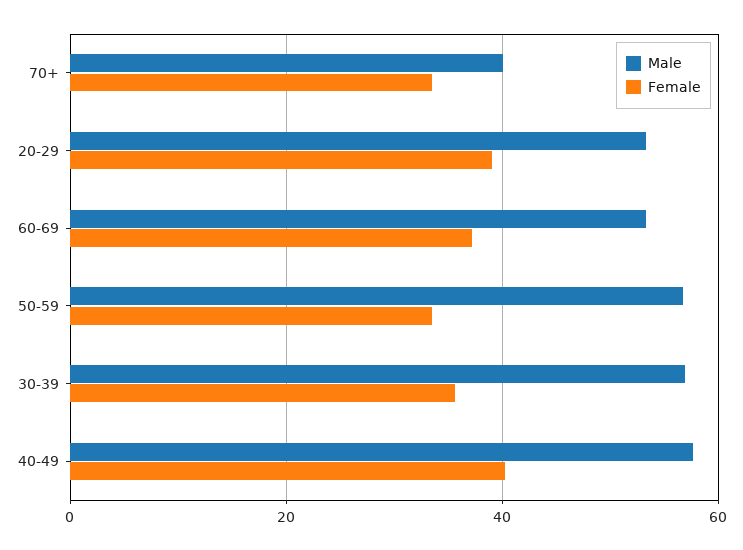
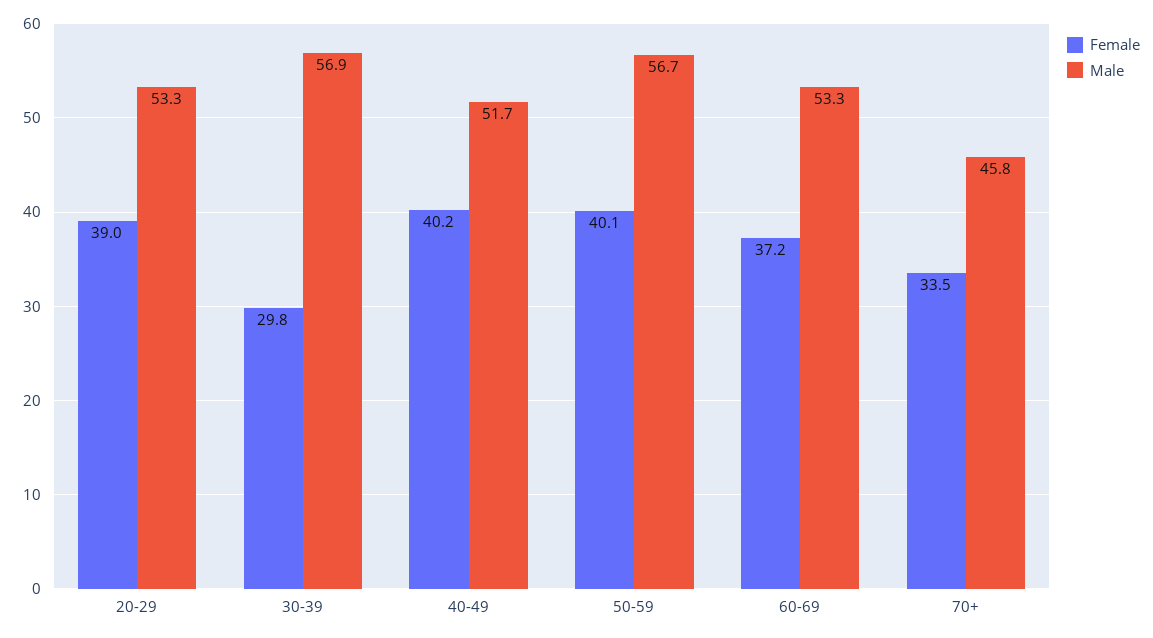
Male, 70+: 40 -> 45.8
Female, 50-59: 34 -> 40.1
Female, 30-39: 36 -> 29.8
Male, 40-49: 58 -> 51.7

